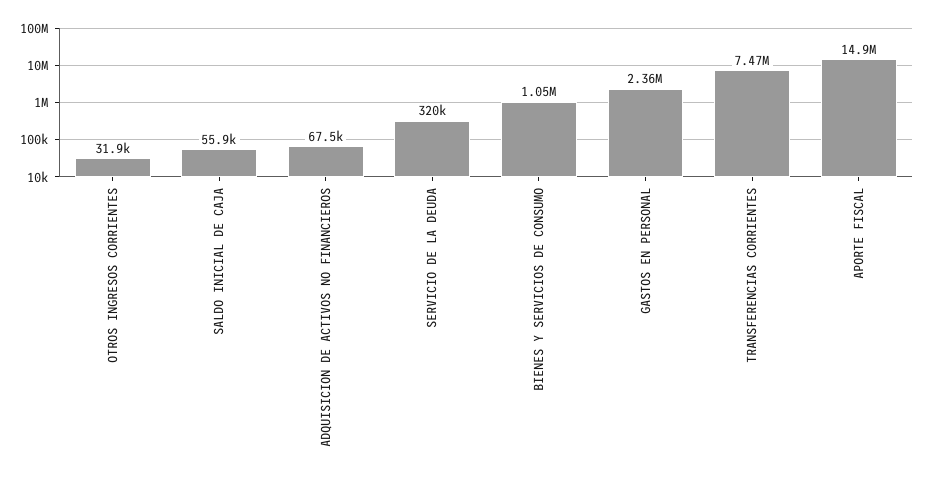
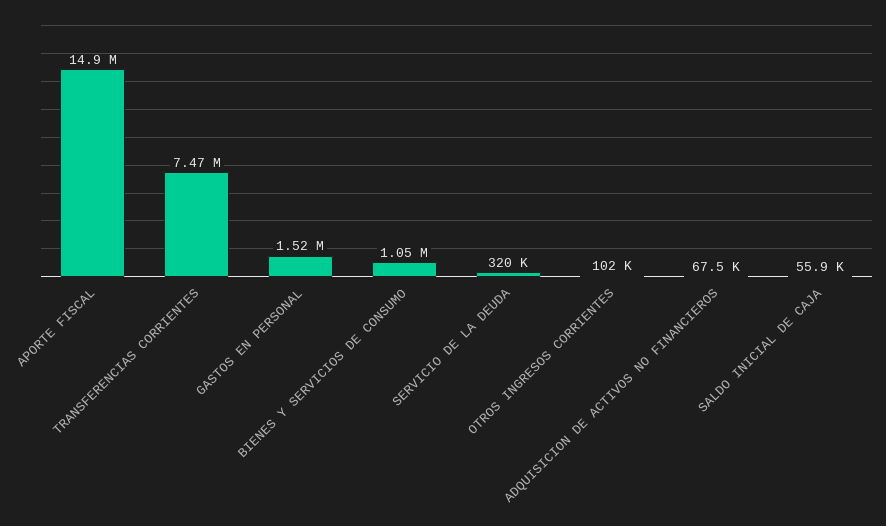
OTROS INGRESOS CORRIENTES: 31900 -> 102000
GASTOS EN PERSONAL: 2360000 -> 1520000

